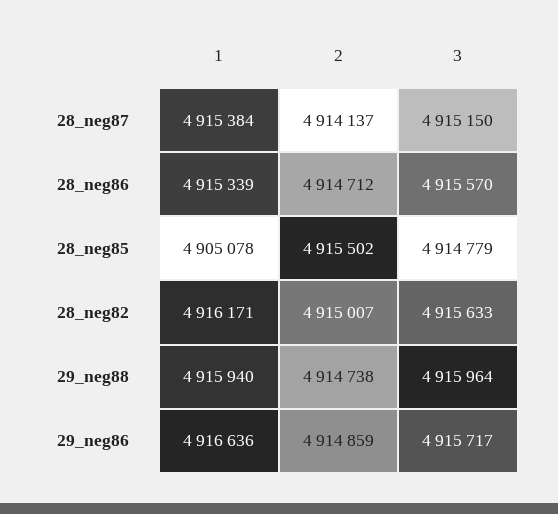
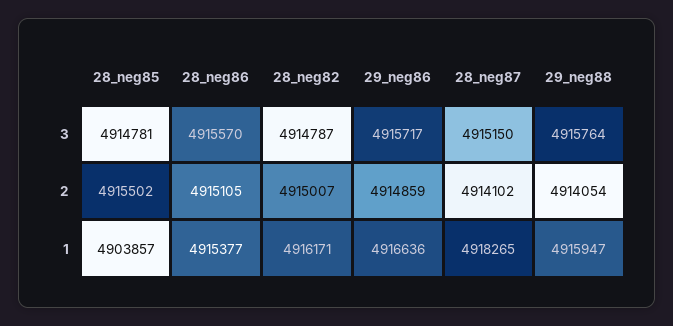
1, 28_neg87: 4915384 -> 4918265
2, 28_neg87: 4914137 -> 4914102
1, 28_neg86: 4915339 -> 4915377
2, 28_neg86: 4914712 -> 4915105
1, 28_neg85: 4905078 -> 4903857
3, 28_neg85: 4914779 -> 4914781
3, 28_neg82: 4915633 -> 4914787
1, 29_neg88: 4915940 -> 4915947
2, 29_neg88: 4914738 -> 4914054
3, 29_neg88: 4915964 -> 4915764

